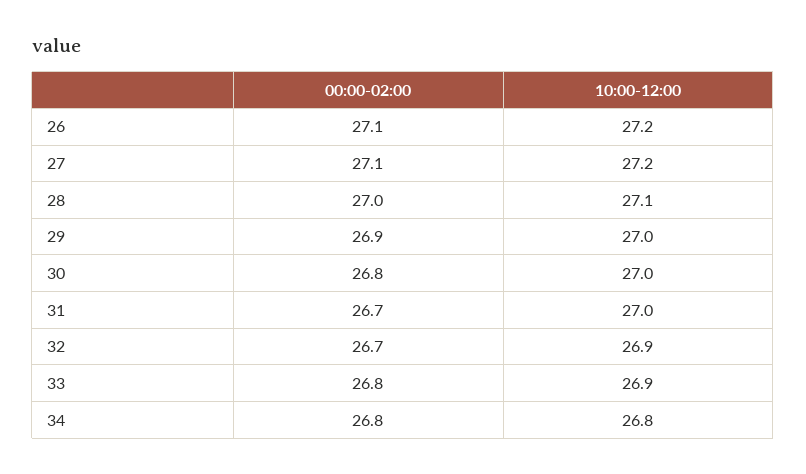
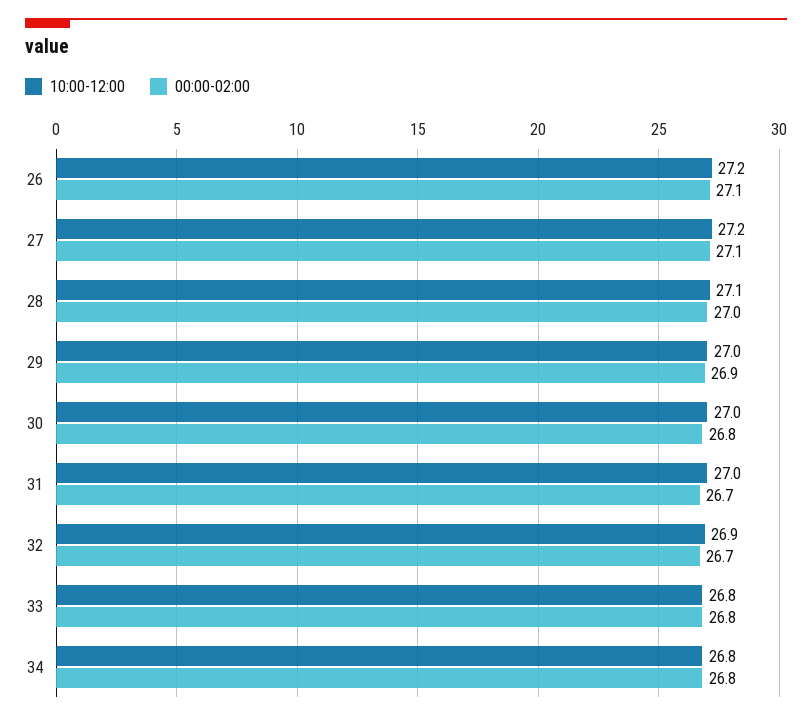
10:00-12:00, 33: 26.9 -> 26.8

